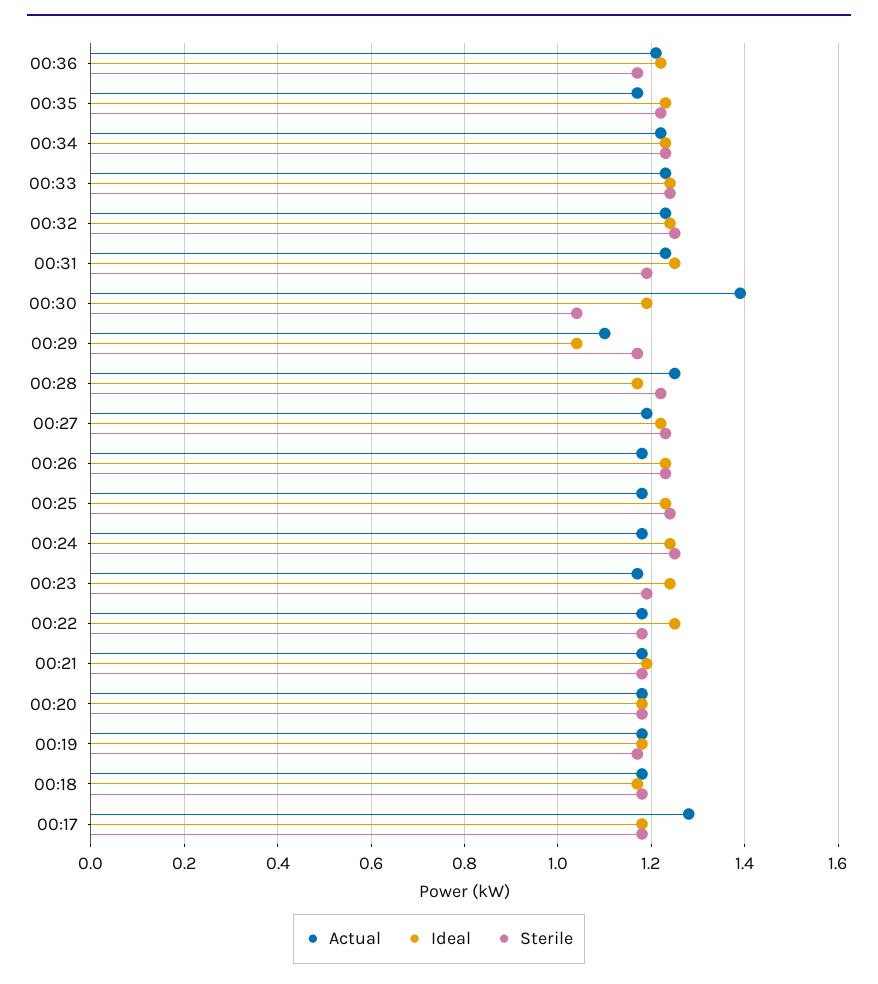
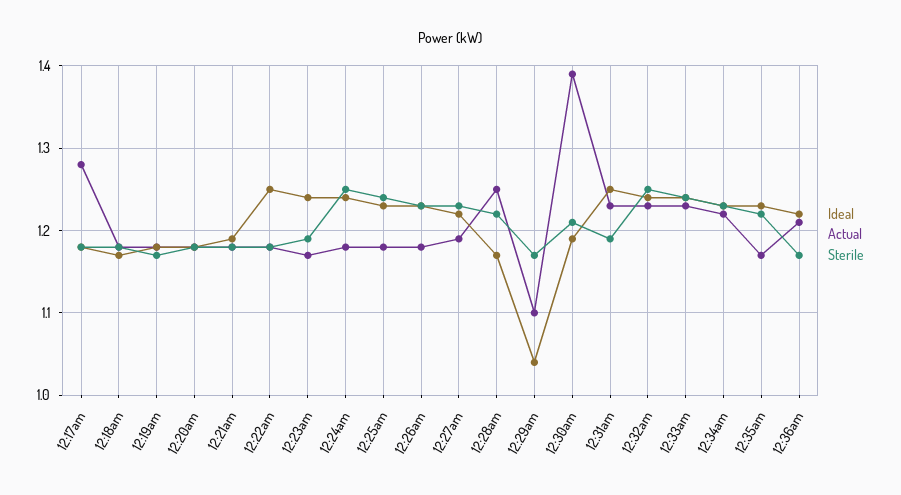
Sterile, 00:30: 1.05 -> 1.21

